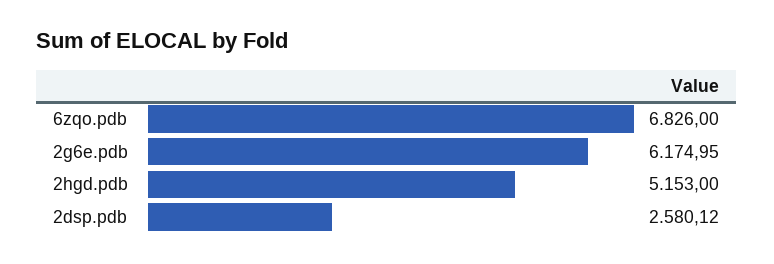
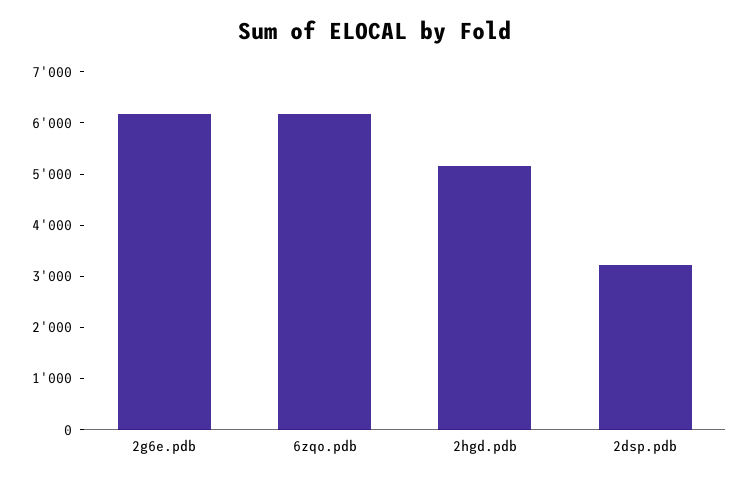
6zqo.pdb: 6826 -> 6200
2dsp.pdb: 2580.12 -> 3200

